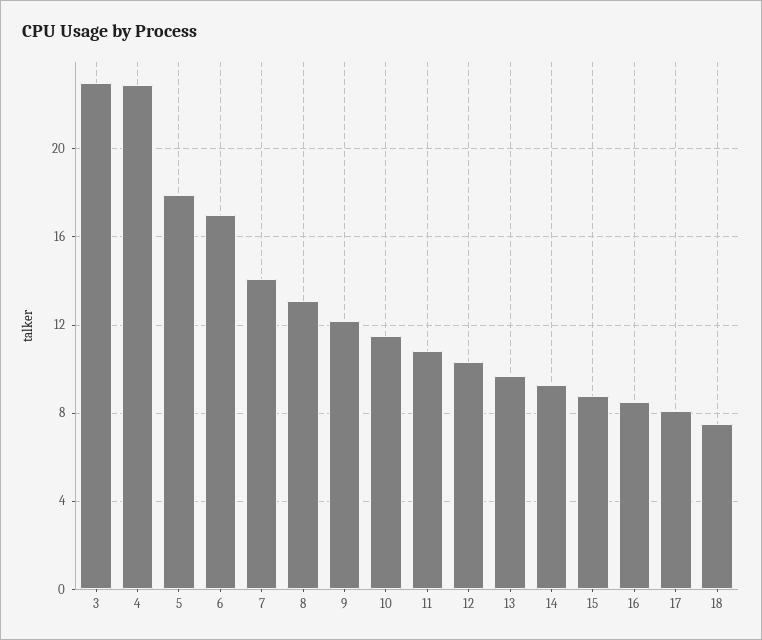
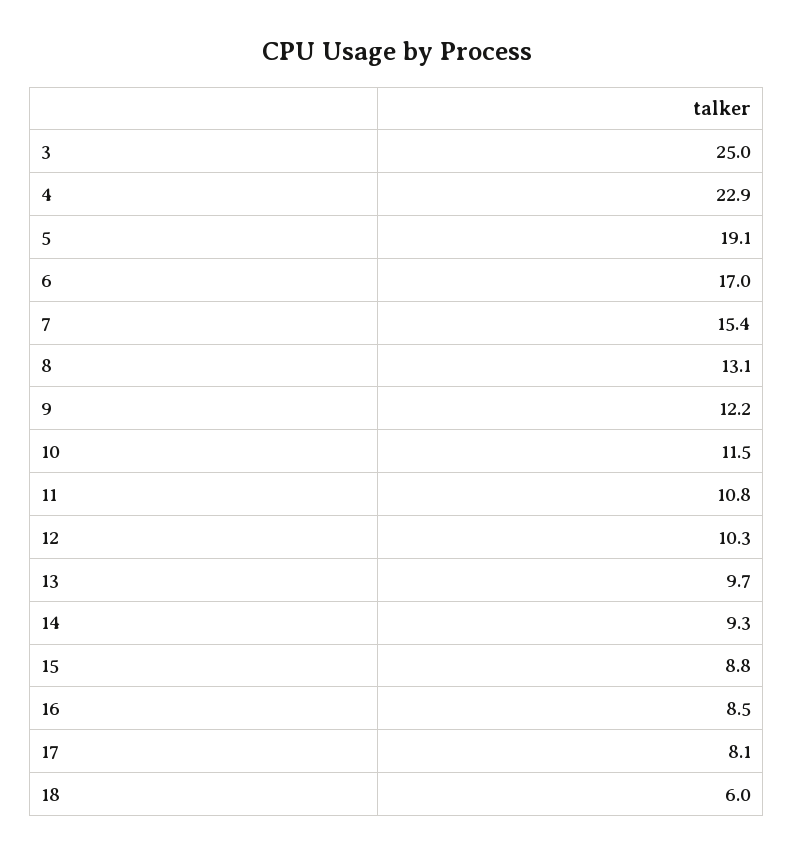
3: 23 -> 25
5: 18 -> 19.1
7: 14 -> 15.4
18: 7.5 -> 6

